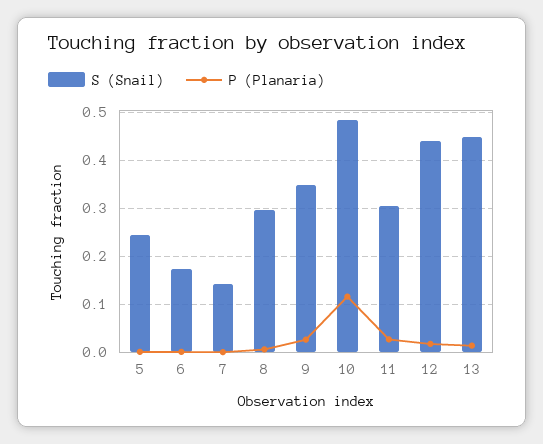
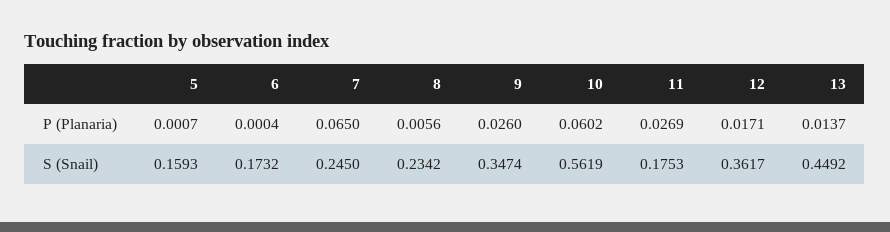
S (Snail), 5: 0.24 -> 0.1593
S (Snail), 7: 0.14 -> 0.245
P (Planaria), 7: 0 -> 0.065
S (Snail), 8: 0.3 -> 0.2342
S (Snail), 10: 0.48 -> 0.5619
P (Planaria), 10: 0.12 -> 0.0602
S (Snail), 11: 0.3 -> 0.1753
S (Snail), 12: 0.44 -> 0.3617

